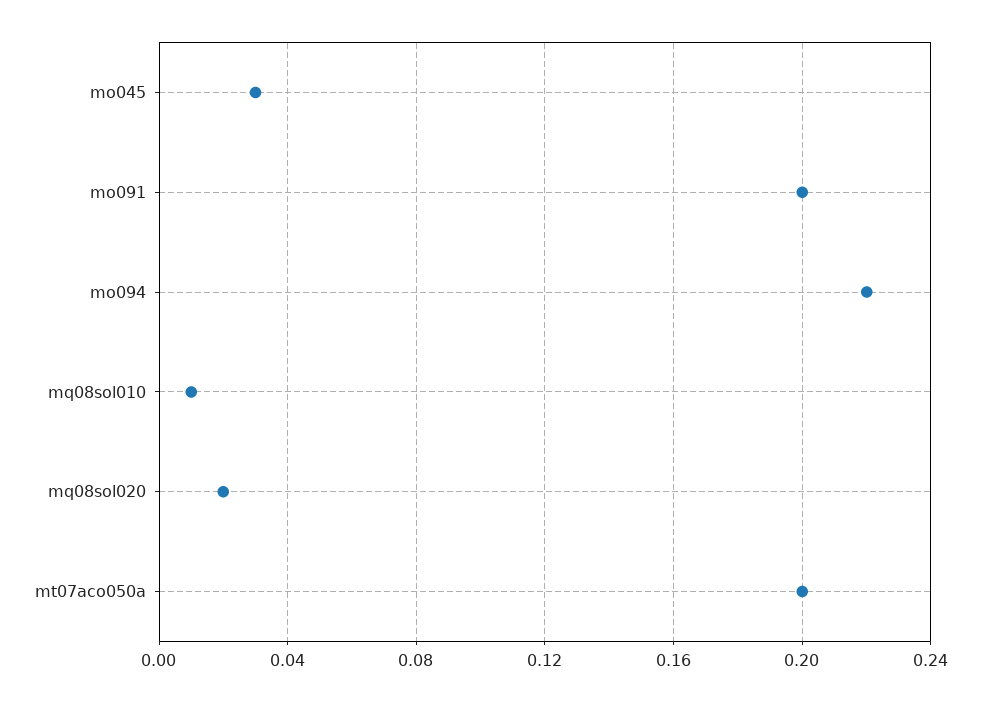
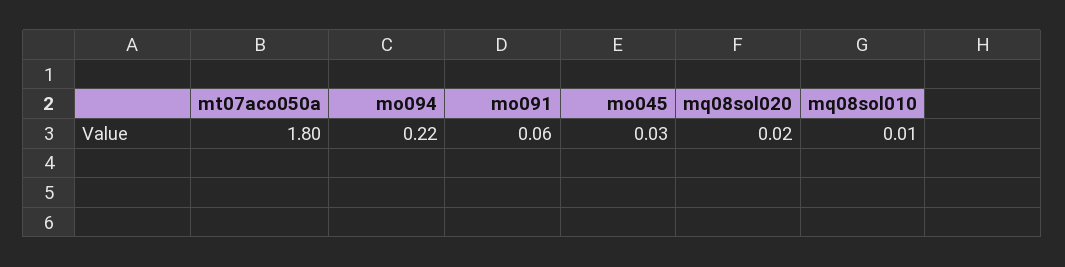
mo091: 0.2 -> 0.06
mt07aco050a: 0.2 -> 1.8

